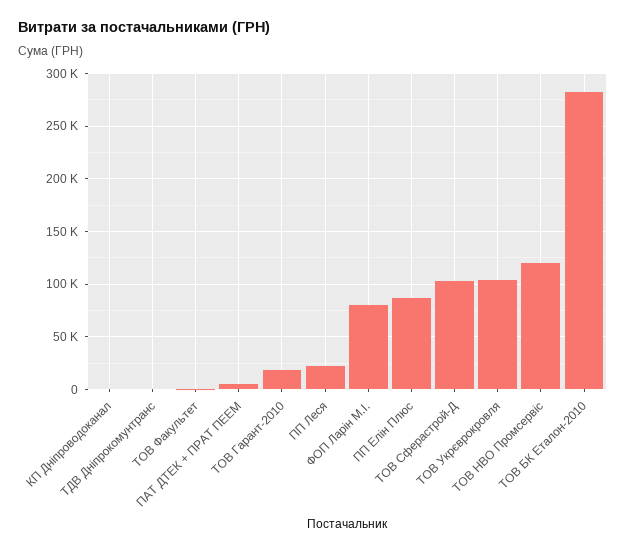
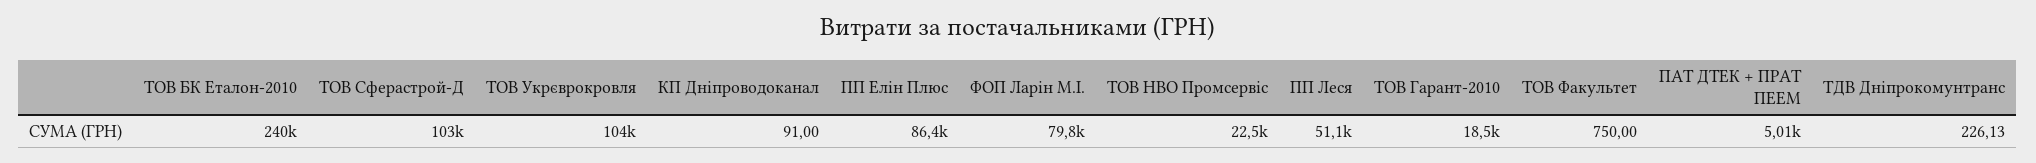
ПП Леся: 20000 -> 51100
ТОВ НВО Промсервіс: 120000 -> 22500
ТОВ БК Еталон-2010: 280000 -> 240000

